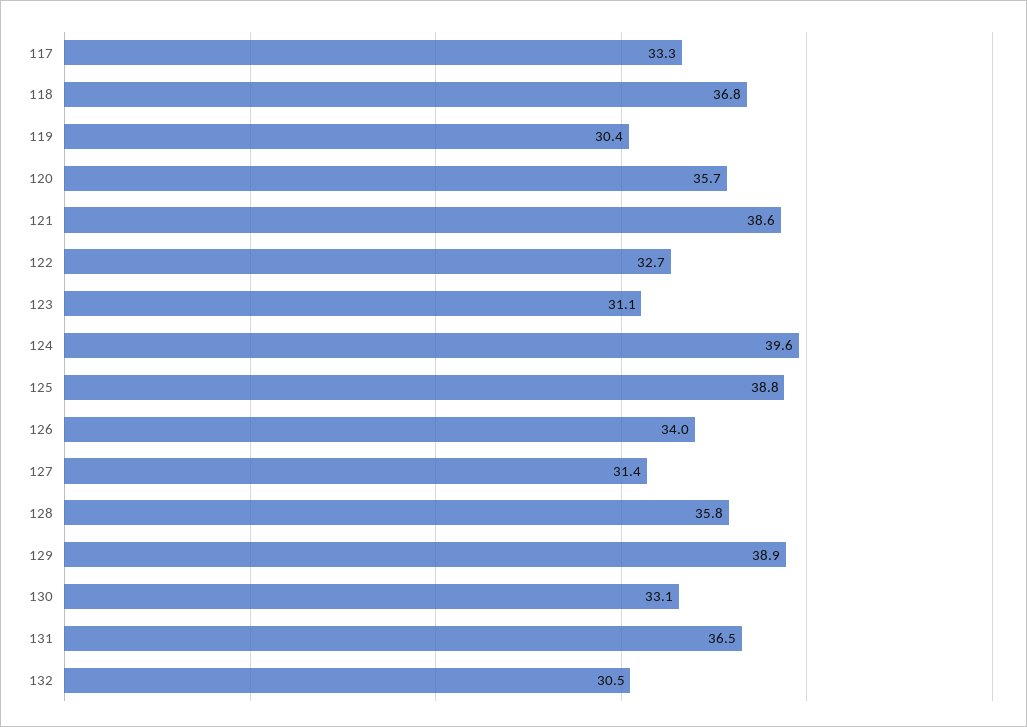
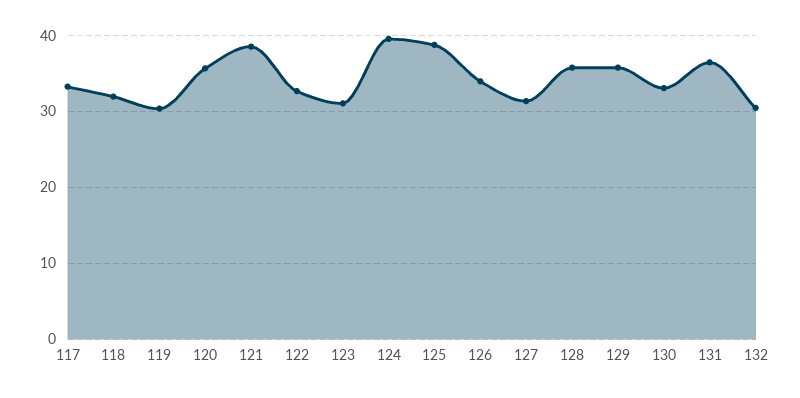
118: 36.8 -> 32
129: 38.9 -> 36

